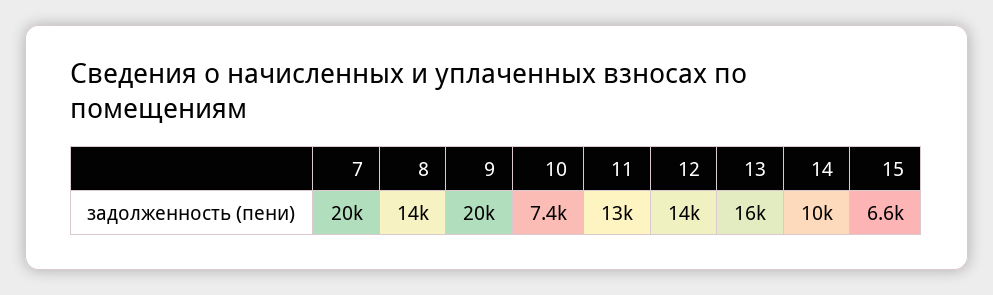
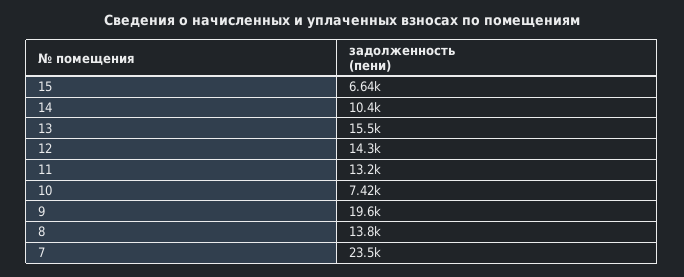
7: 20000 -> 23500

